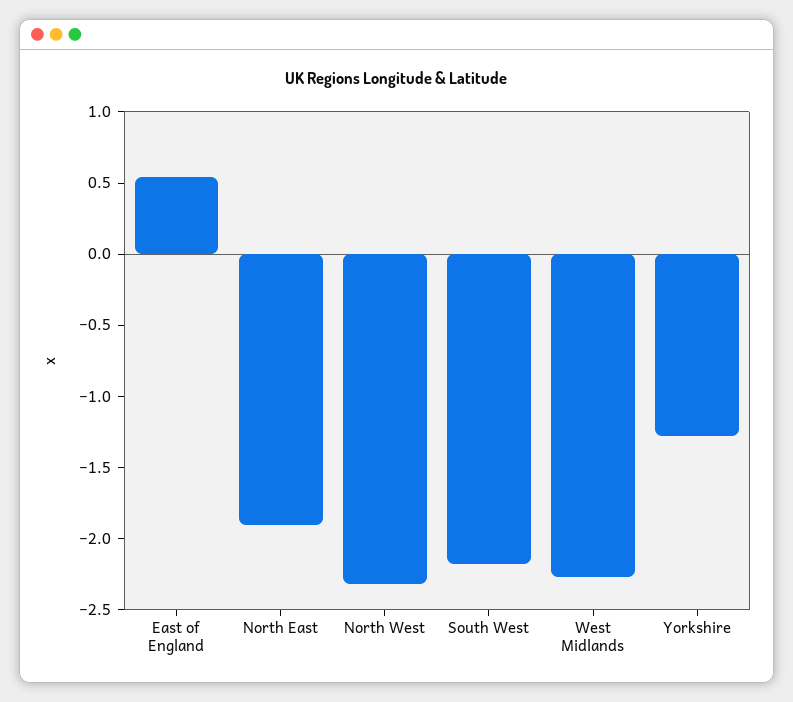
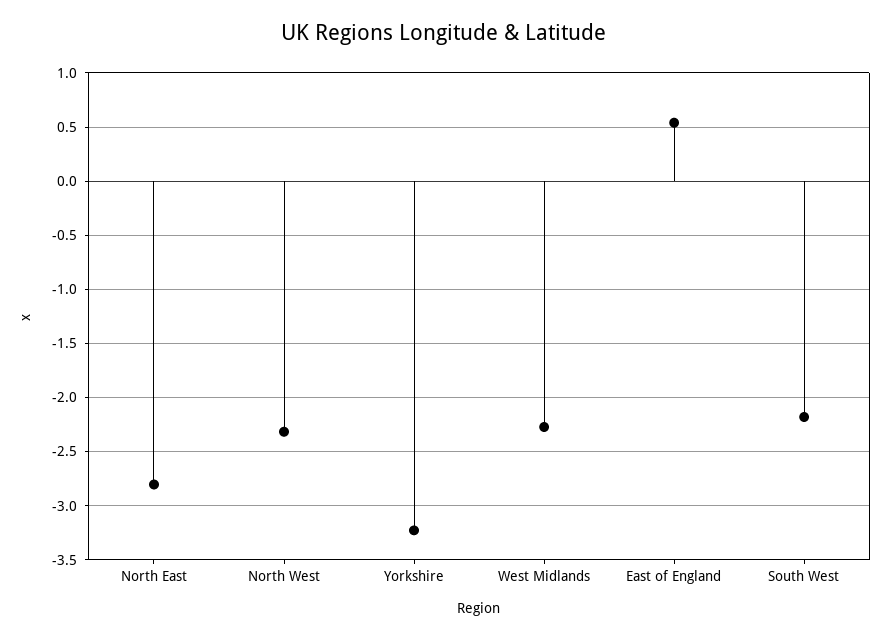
North East: -1.9 -> -2.8
Yorkshire: -1.3 -> -3.2

